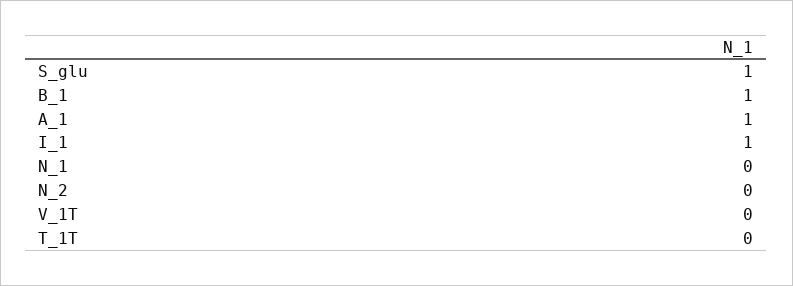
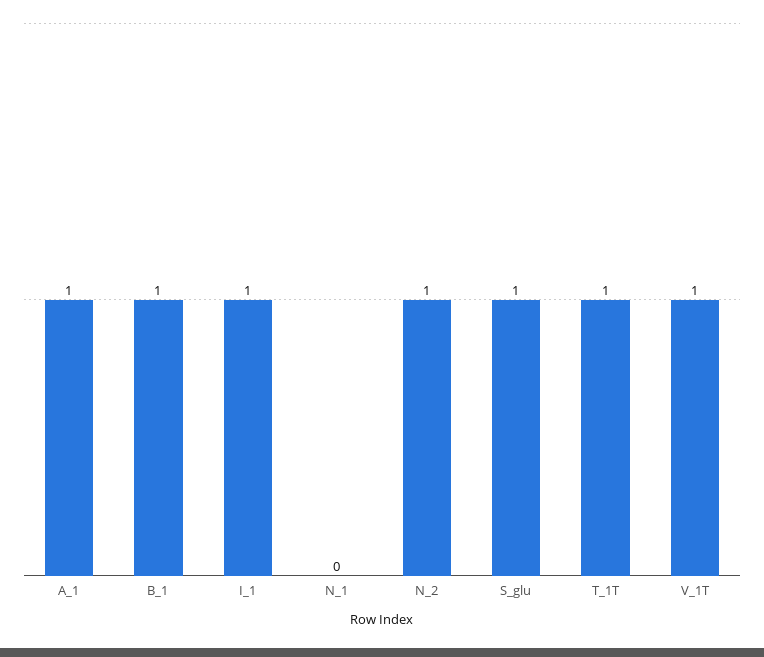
N_2: 0 -> 1
V_1T: 0 -> 1
T_1T: 0 -> 1

